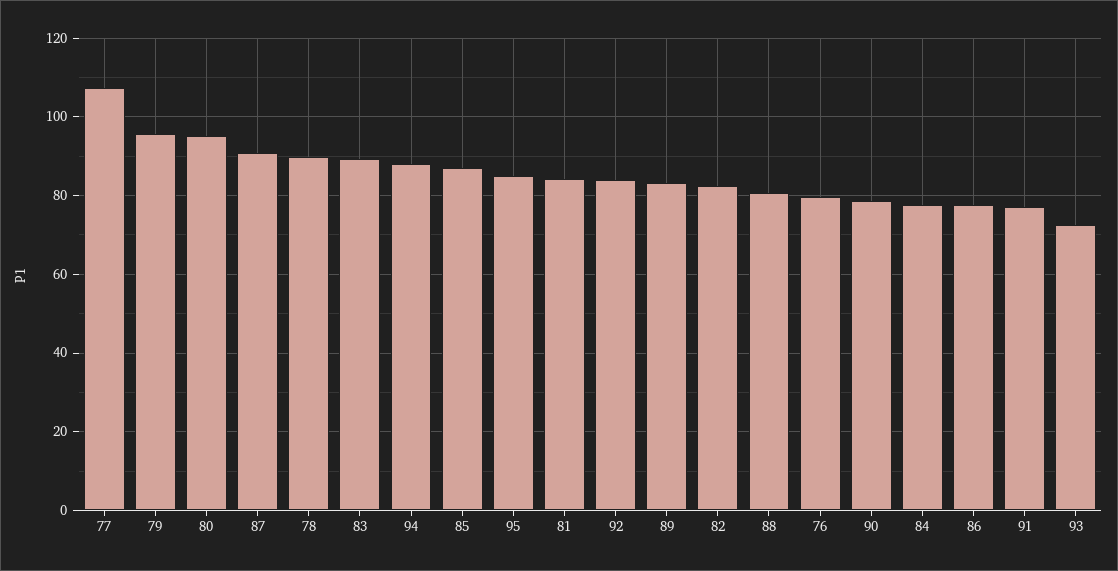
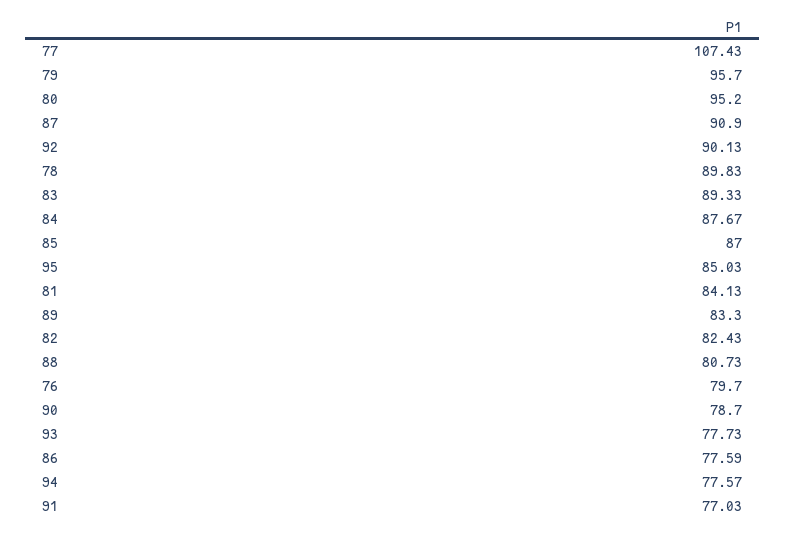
94: 88 -> 77.57
92: 84 -> 90.13
84: 78 -> 87.67
93: 72 -> 77.73

